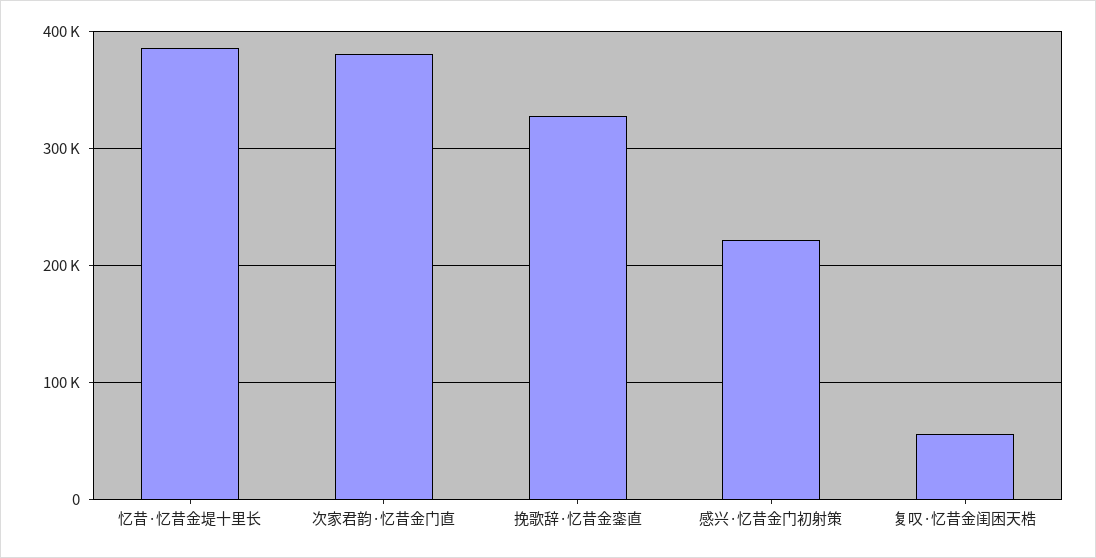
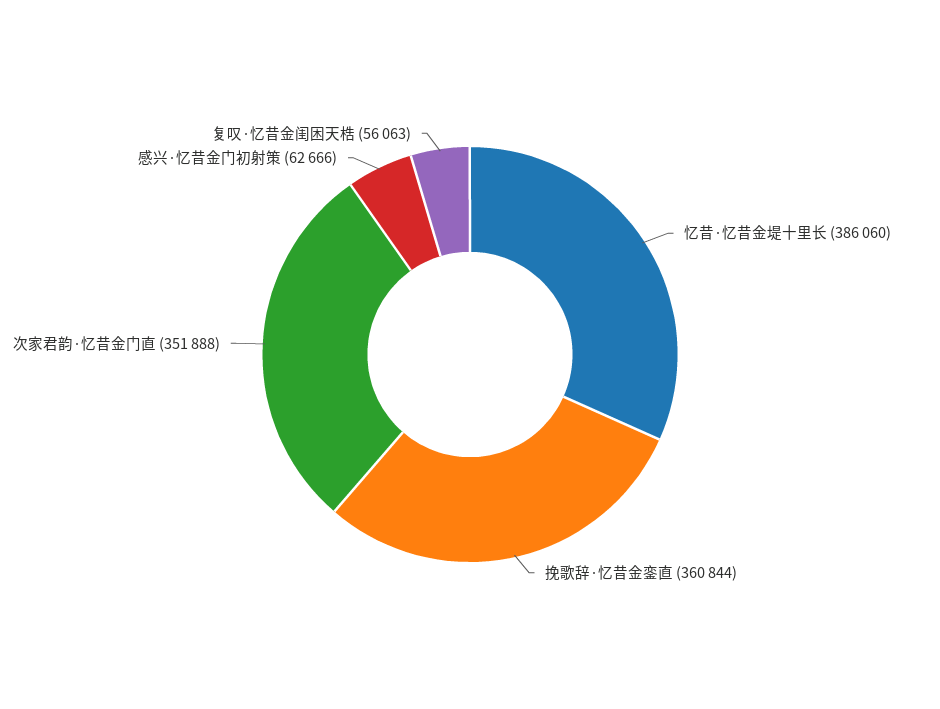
次家君韵·忆昔金门直: 380000 -> 351888
挽歌辞·忆昔金銮直: 330000 -> 360844
感兴·忆昔金门初射策: 220000 -> 62666

